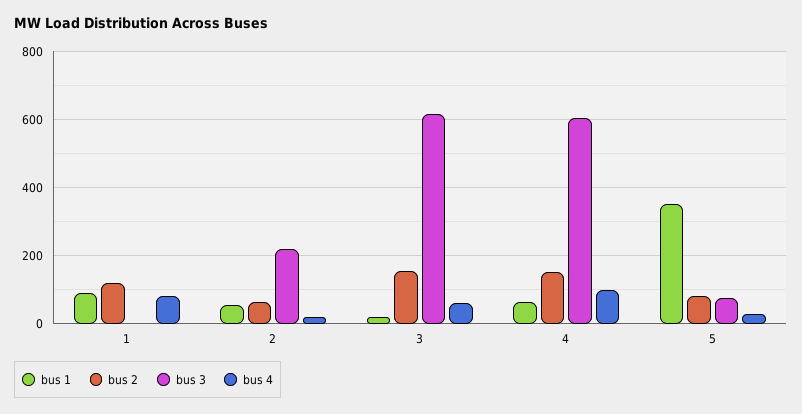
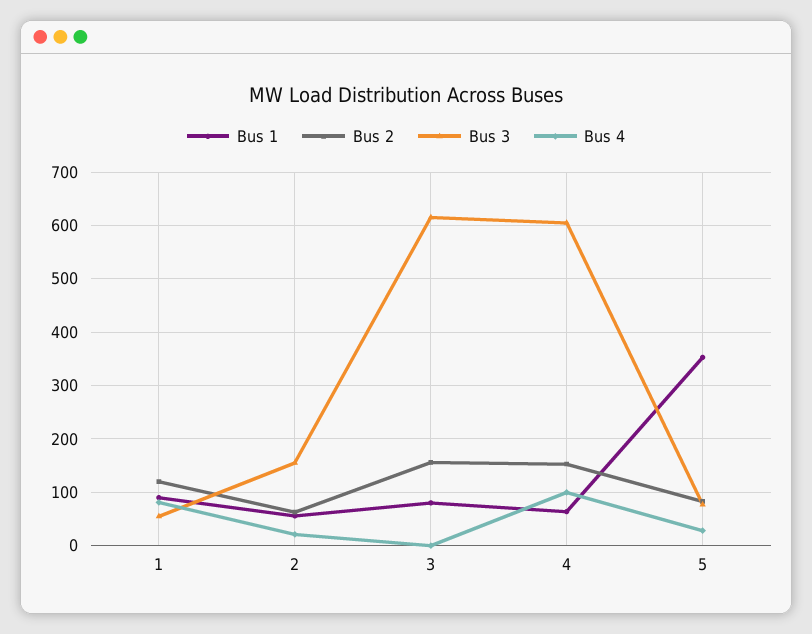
bus 3, 1: 0 -> 60
bus 3, 2: 220 -> 160
bus 1, 3: 20 -> 80
bus 4, 3: 60 -> 0

